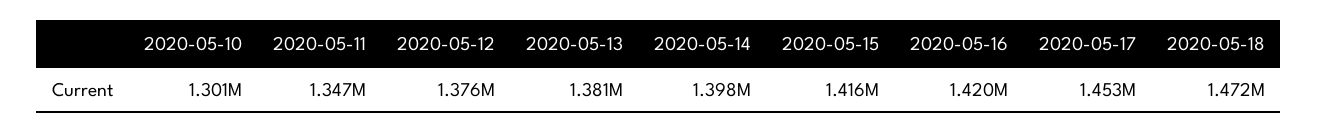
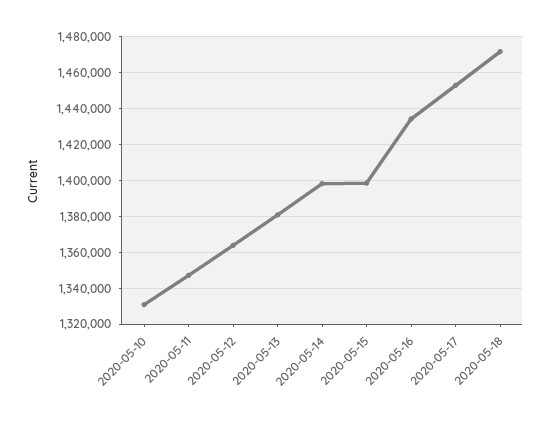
2020-05-10: 1301000 -> 1330000
2020-05-12: 1376000 -> 1365000
2020-05-15: 1416000 -> 1400000
2020-05-16: 1420000 -> 1435000

